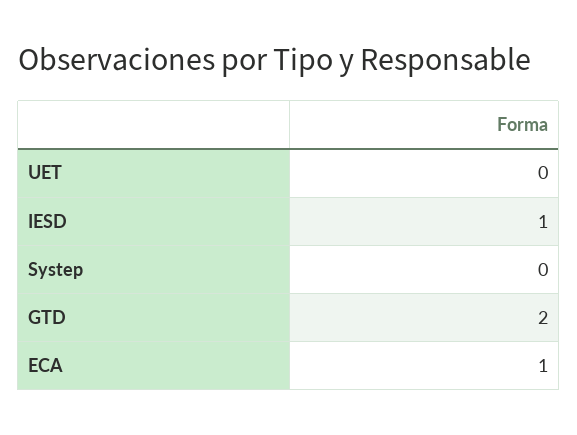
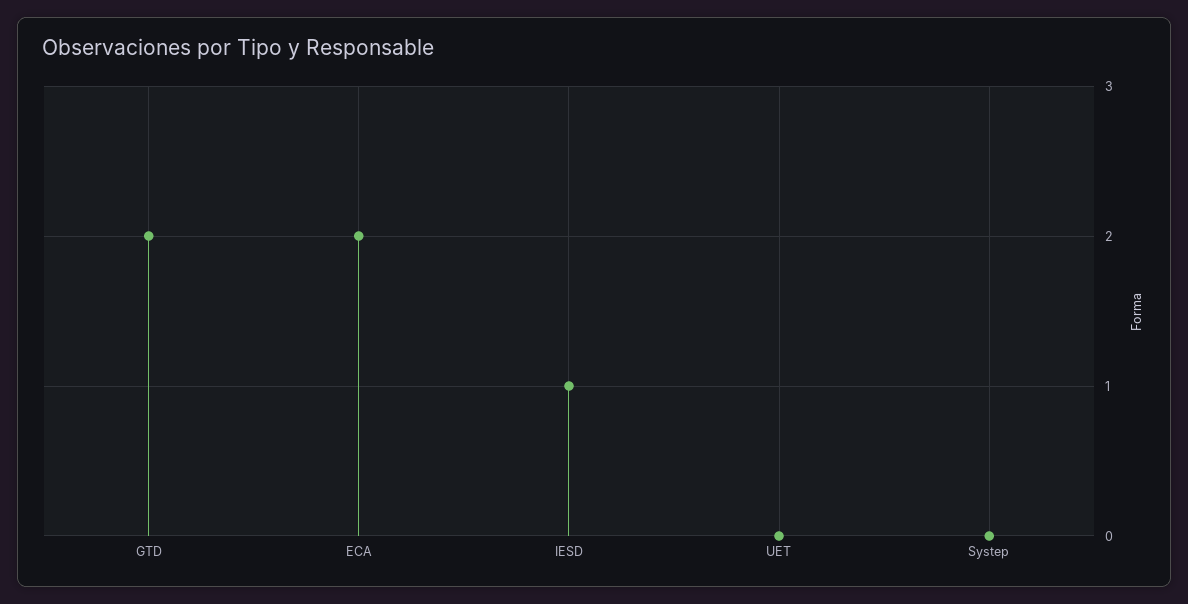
ECA: 1 -> 2

